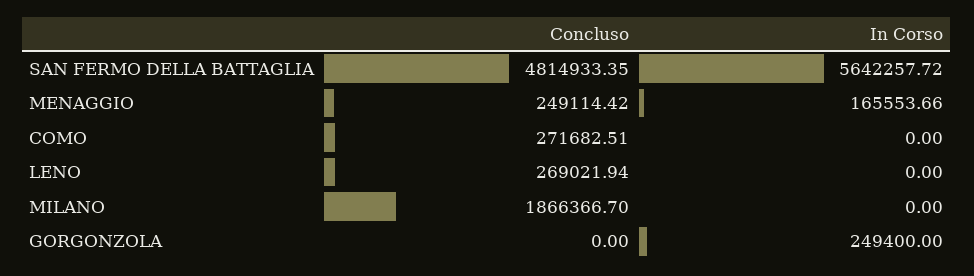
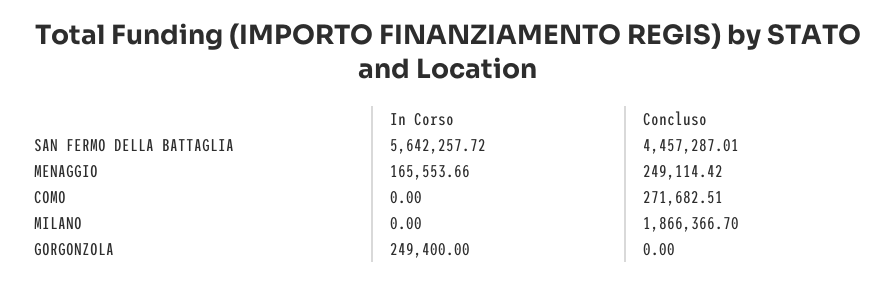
Concluso, SAN FERMO DELLA BATTAGLIA: 4814933.35 -> 4457287.01
Concluso, LENO: 269021.94 -> none
In Corso, LENO: 0 -> none

